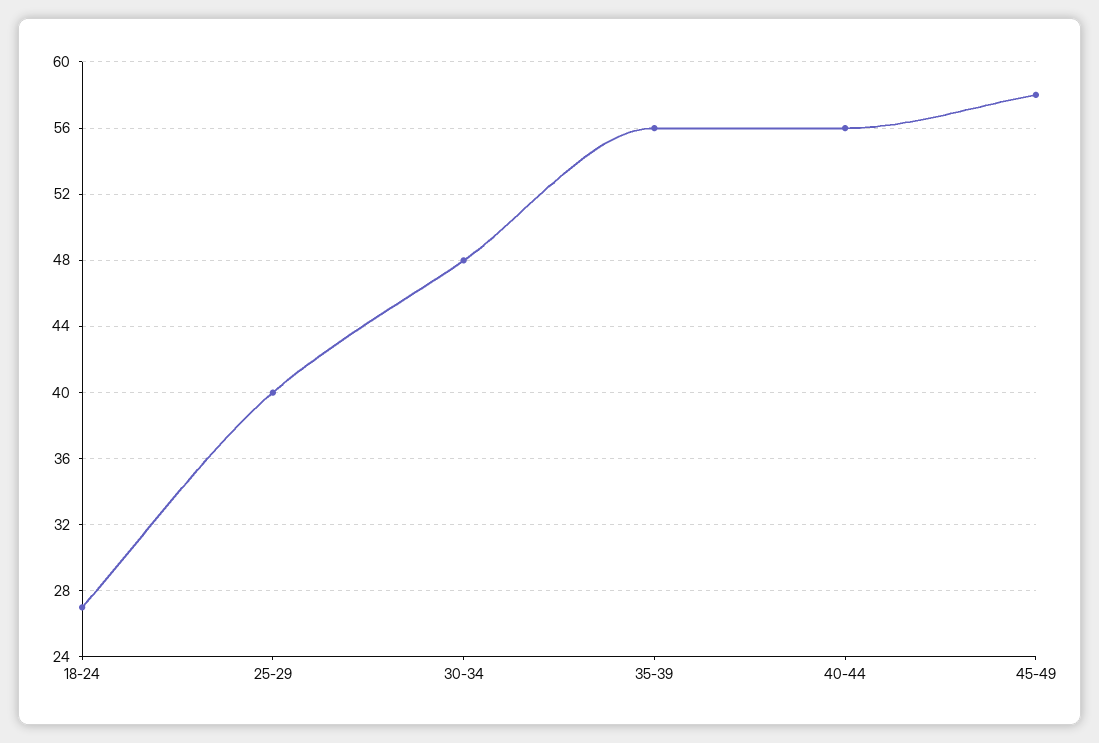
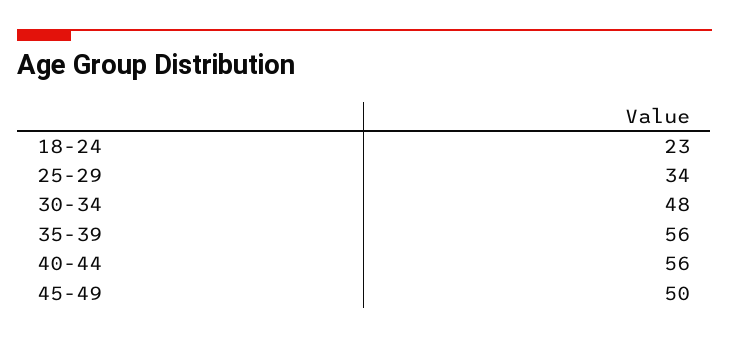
18-24: 27 -> 23
25-29: 40 -> 34
45-49: 58 -> 50

